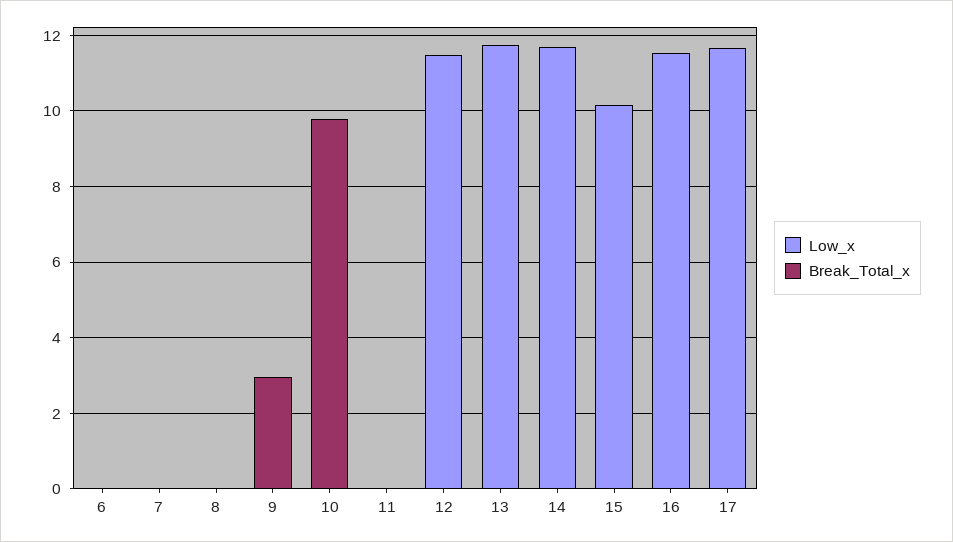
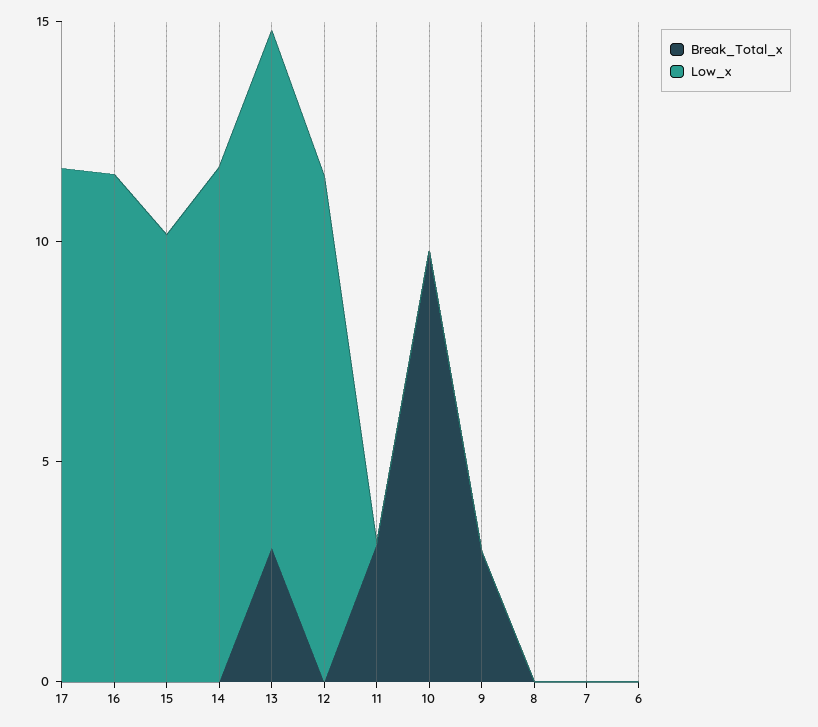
Break_Total_x, 11: 0 -> 3
Break_Total_x, 13: 0 -> 3

